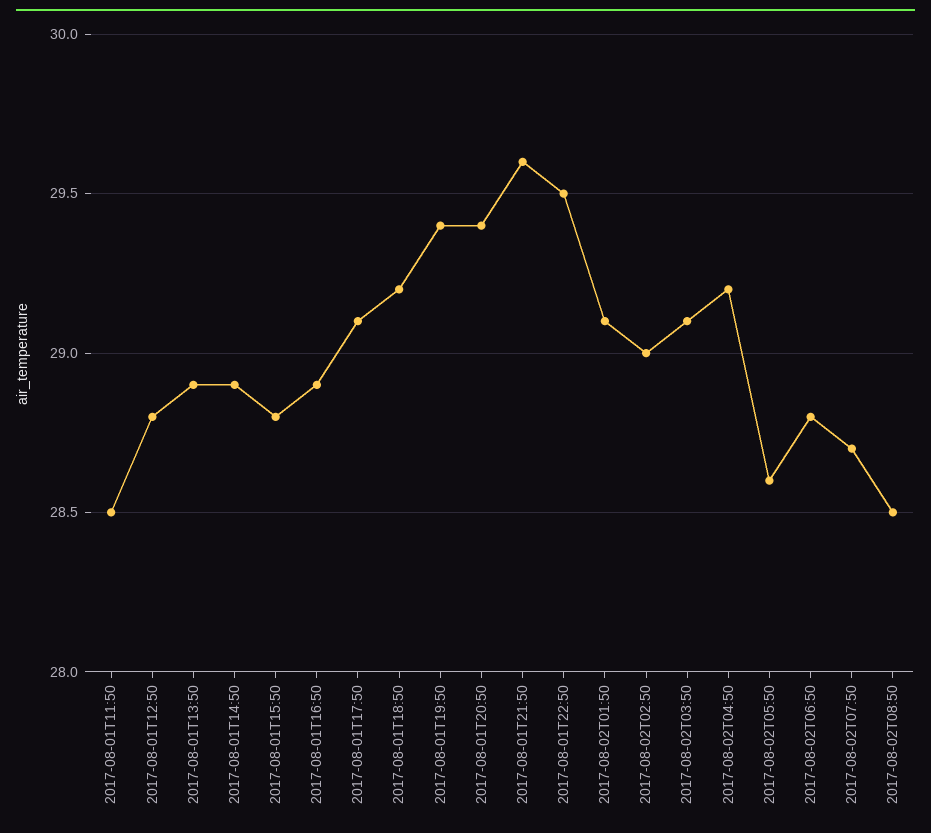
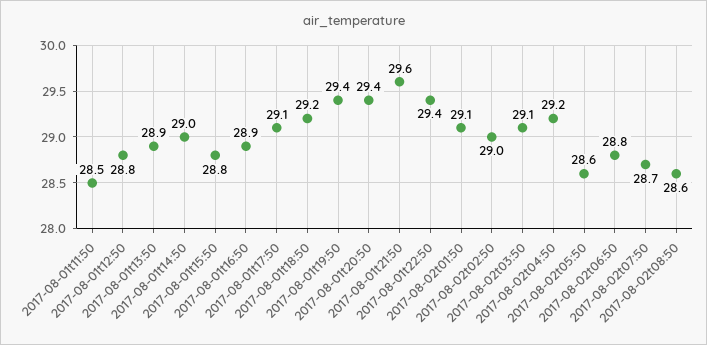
2017-08-01T14:50: 28.9 -> 29
2017-08-01T22:50: 29.5 -> 29.4
2017-08-02T08:50: 28.5 -> 28.6

